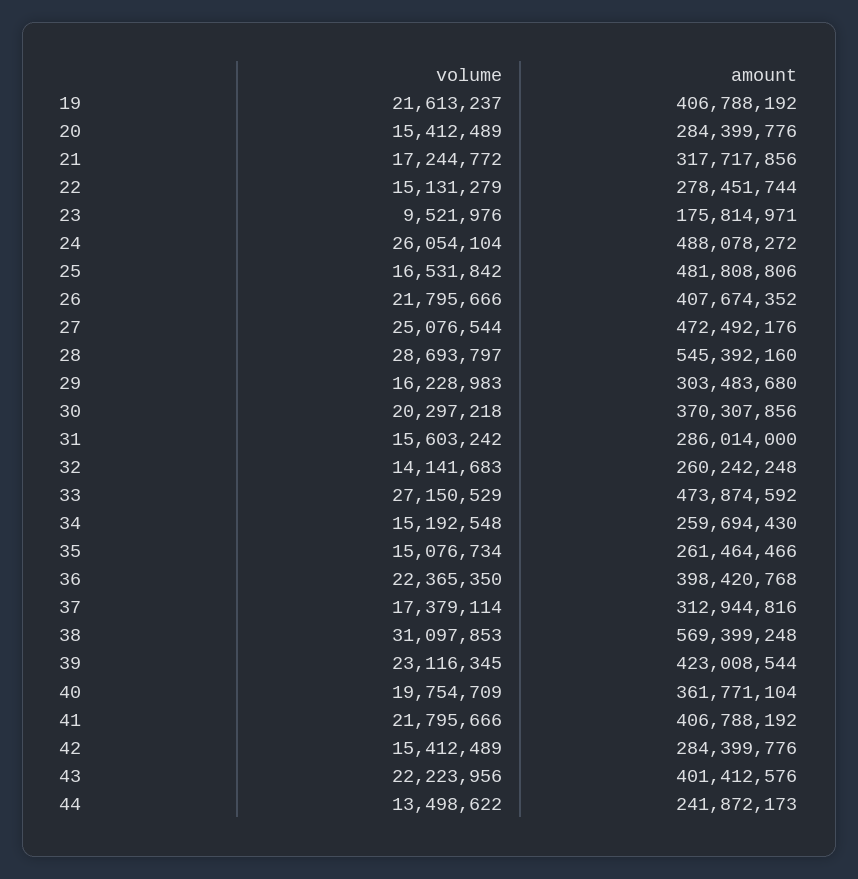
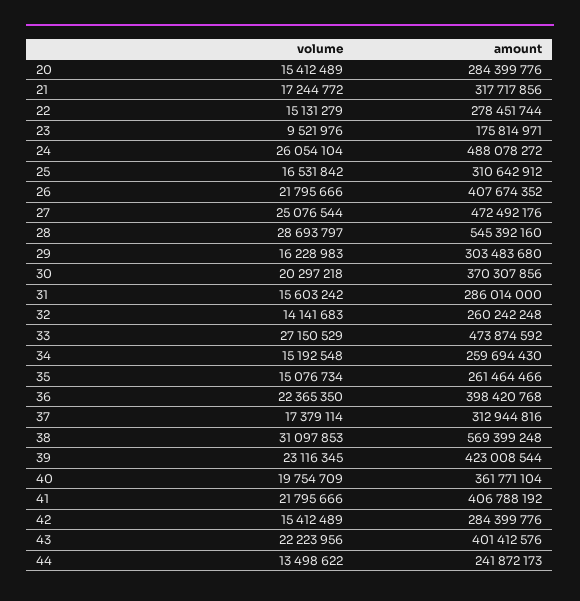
volume, 19: 21613237 -> none
amount, 19: 406788192 -> none
amount, 25: 481808806 -> 310642912

